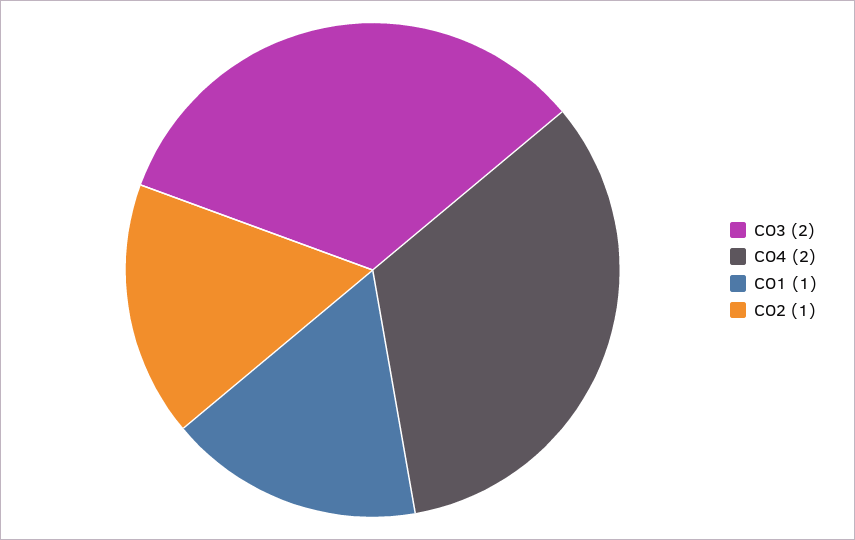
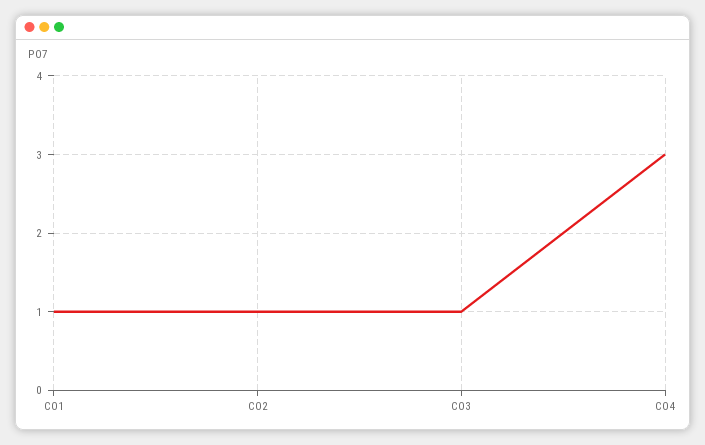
CO3: 2 -> 1
CO4: 2 -> 3

